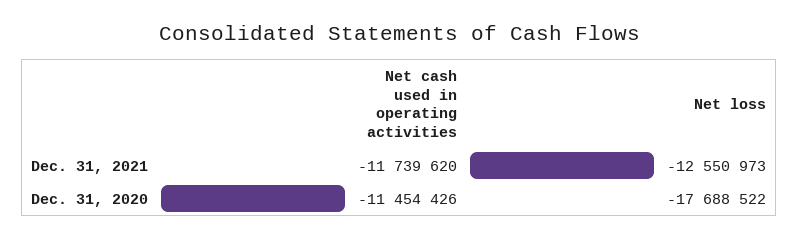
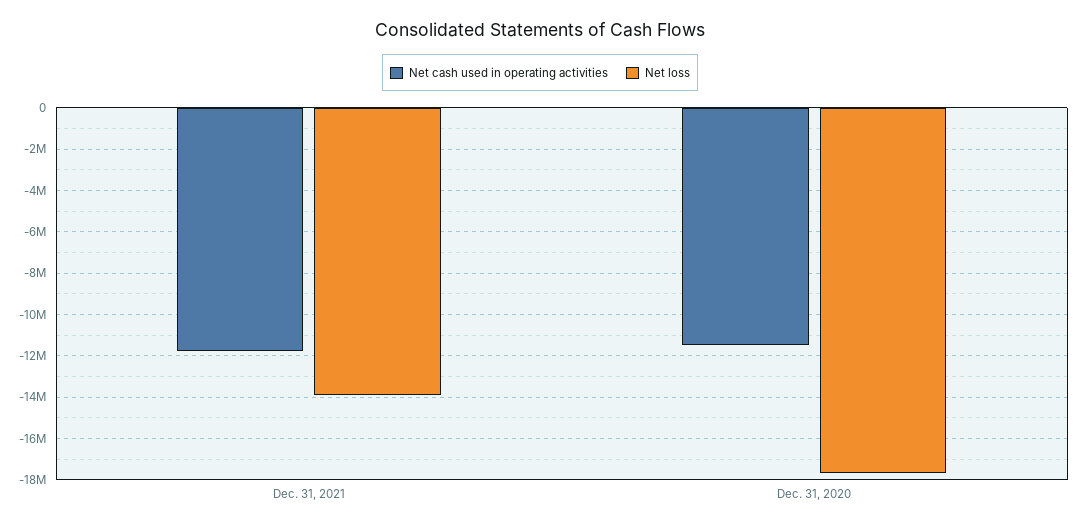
Net loss, Dec. 31, 2021: -12550973 -> -14000000

